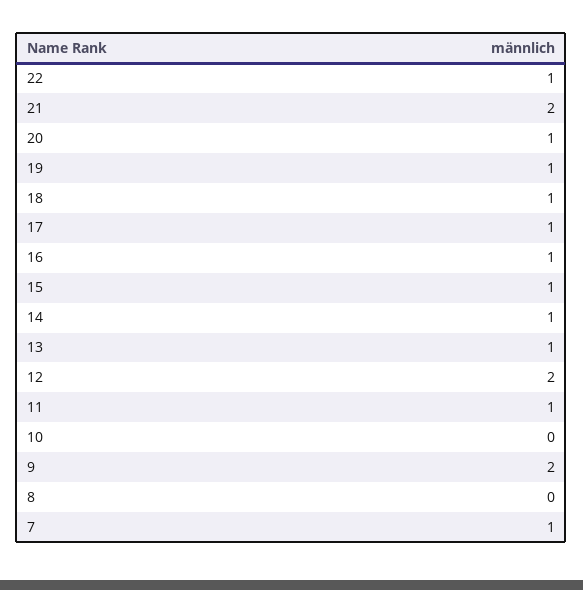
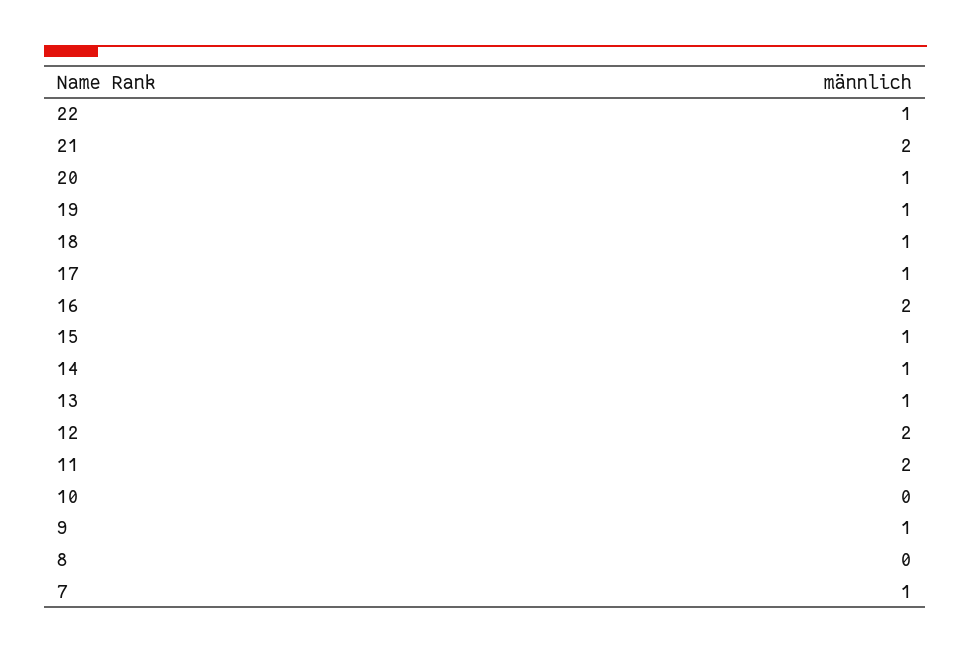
16: 1 -> 2
11: 1 -> 2
9: 2 -> 1

